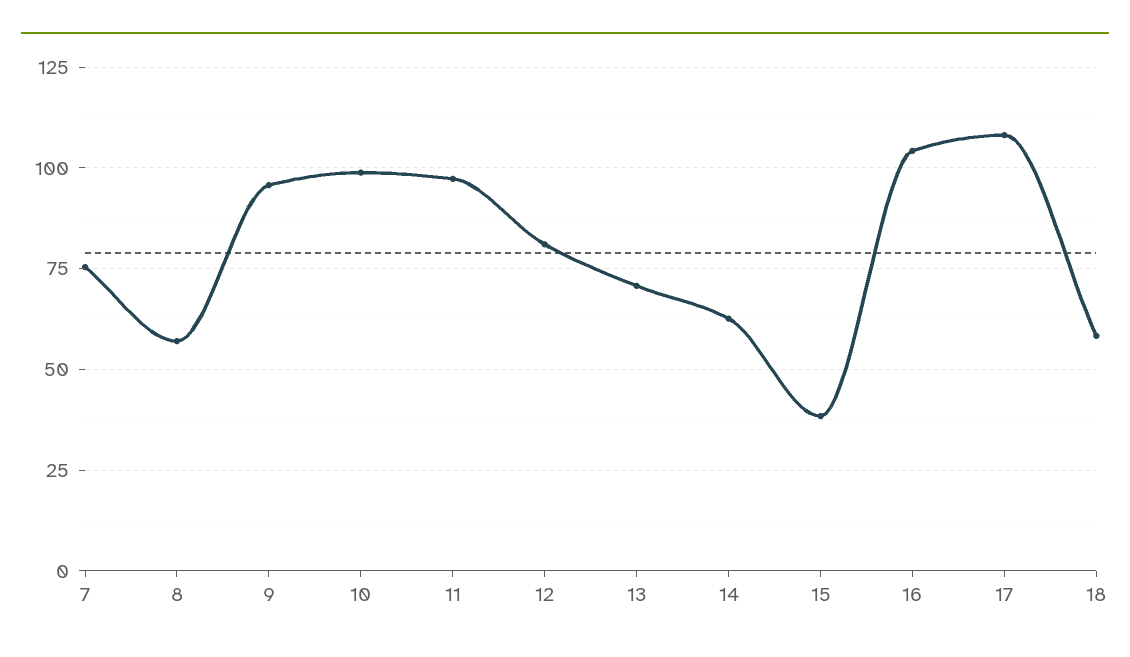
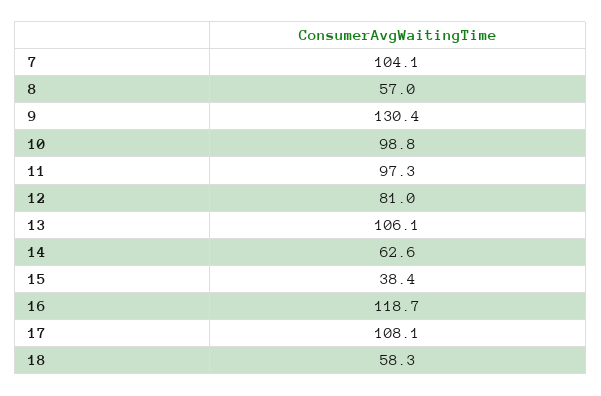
7: 75 -> 104.1
9: 95 -> 130.4
13: 70 -> 106.1
16: 105 -> 118.7

